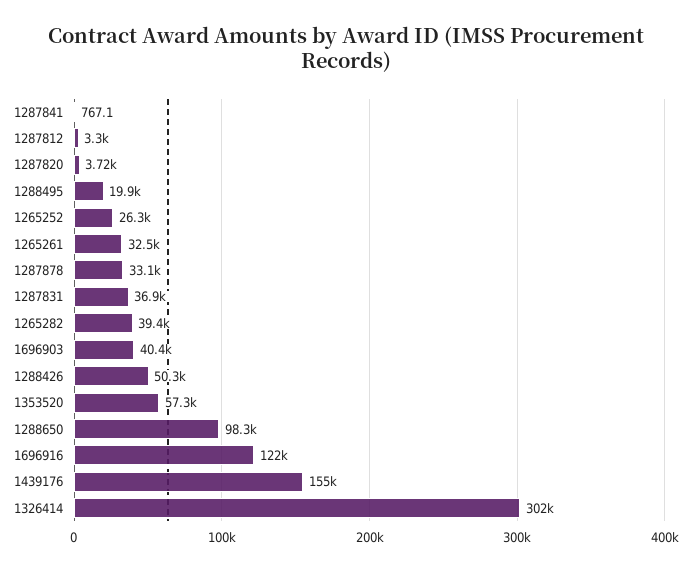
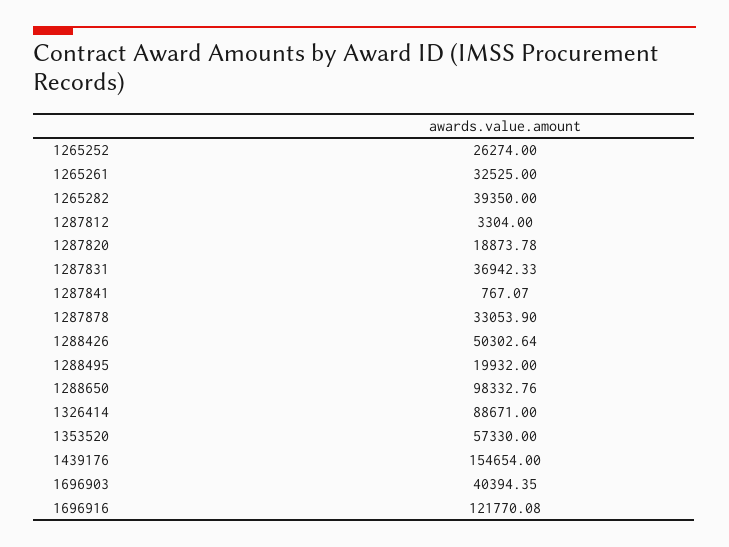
1287820: 3720 -> 18873.78
1326414: 302000 -> 88671

